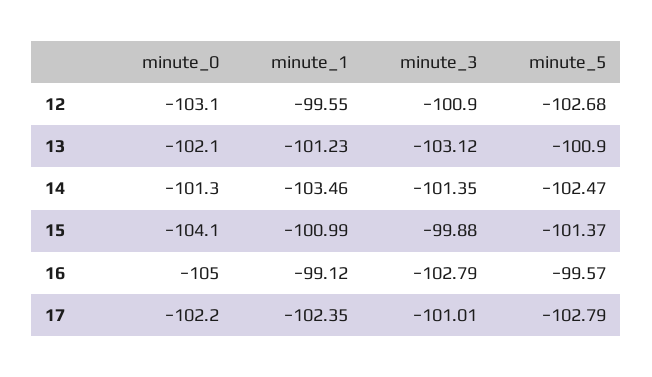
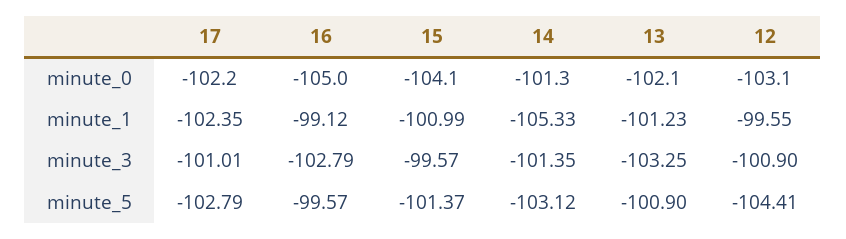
minute_5, 12: -102.68 -> -104.41
minute_3, 13: -103.12 -> -103.25
minute_1, 14: -103.46 -> -105.33
minute_5, 14: -102.47 -> -103.12
minute_3, 15: -99.88 -> -99.57

